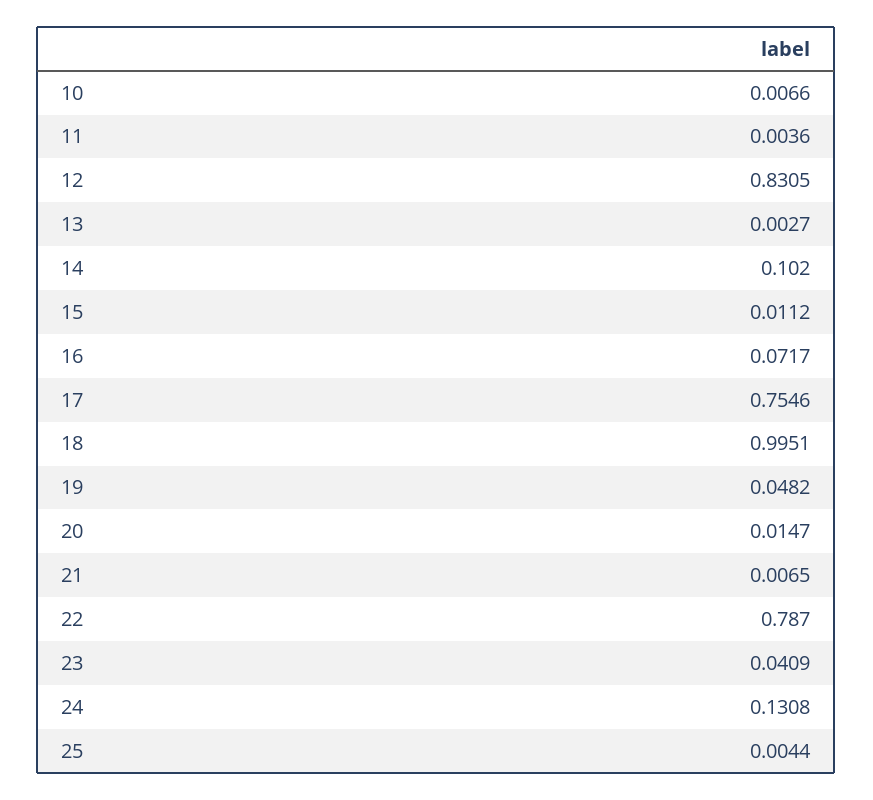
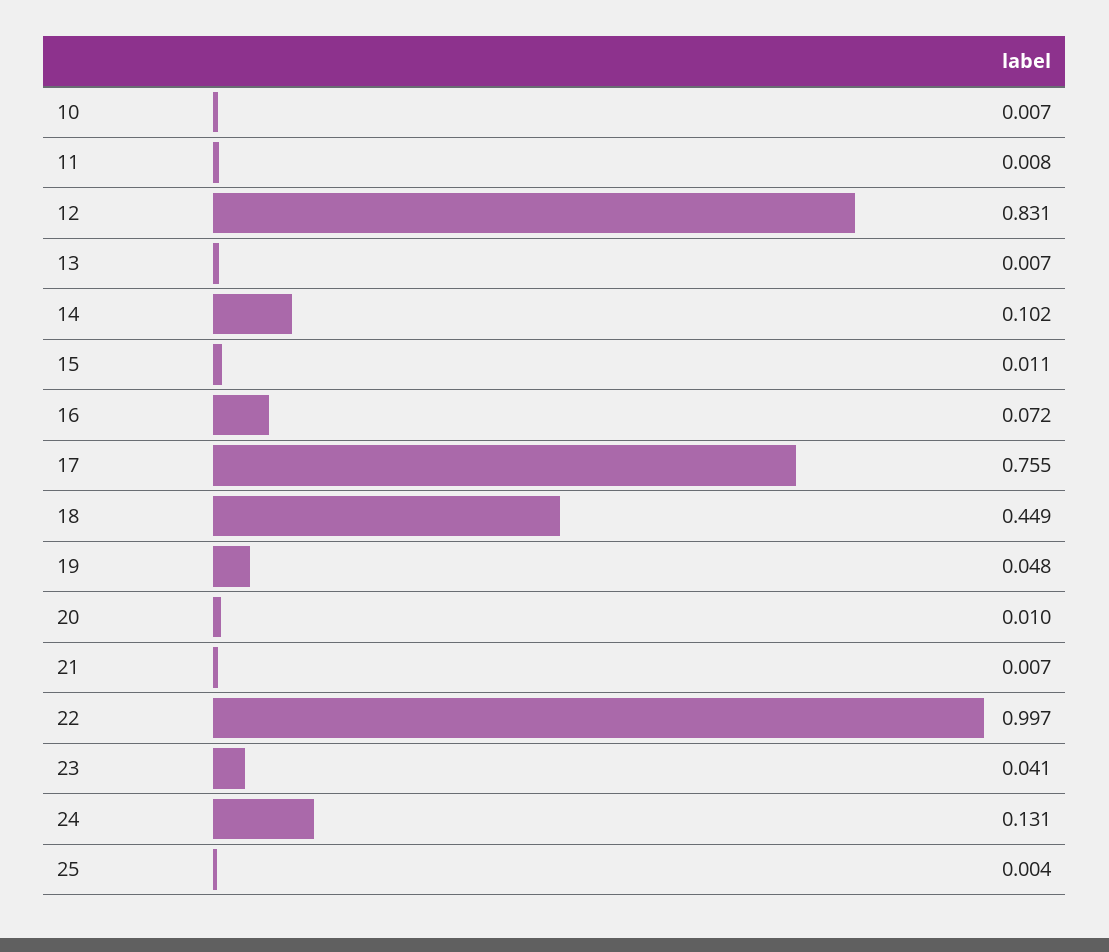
11: 0.0036 -> 0.008
13: 0.0027 -> 0.007
18: 0.9951 -> 0.449
20: 0.0147 -> 0.01
22: 0.787 -> 0.997

